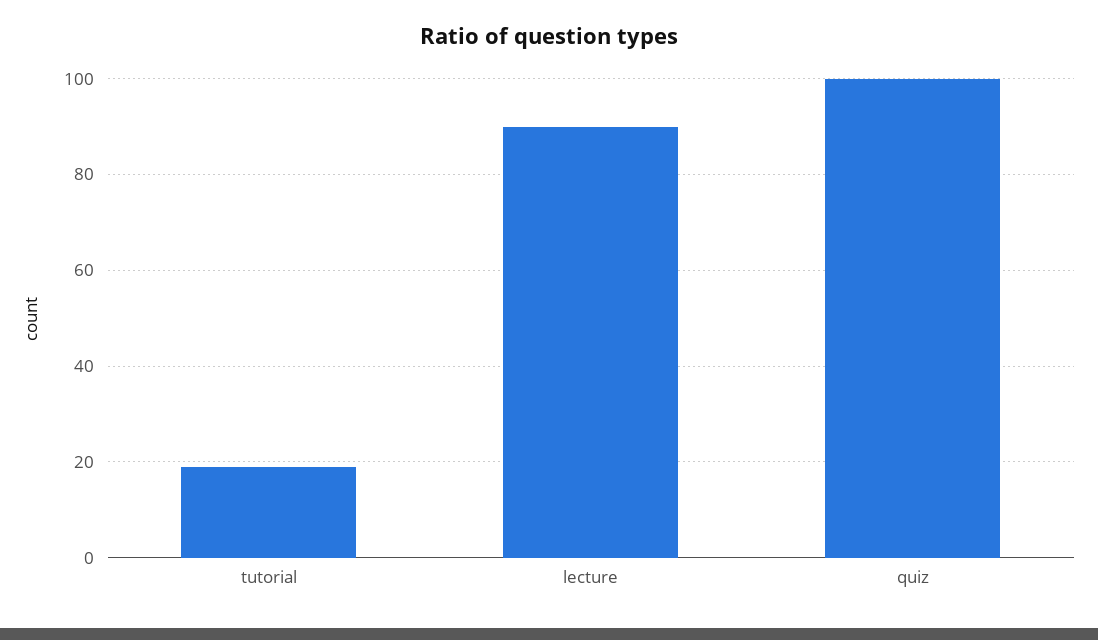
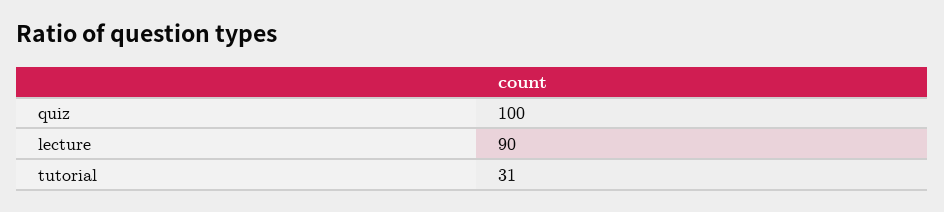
tutorial: 20 -> 31

